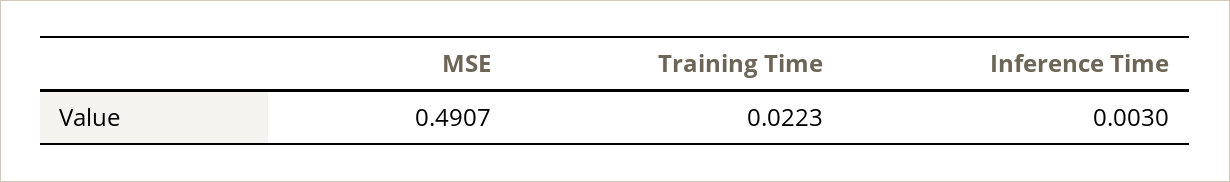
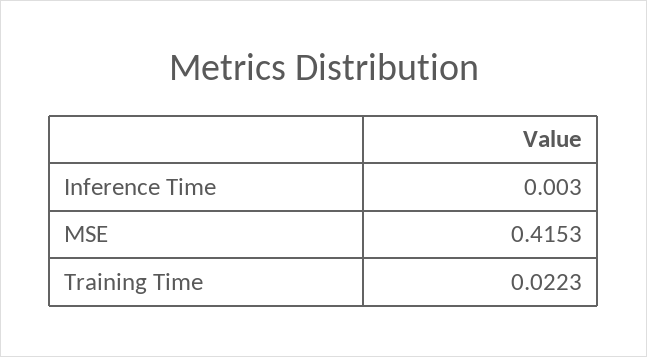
MSE: 0.4907 -> 0.4153

